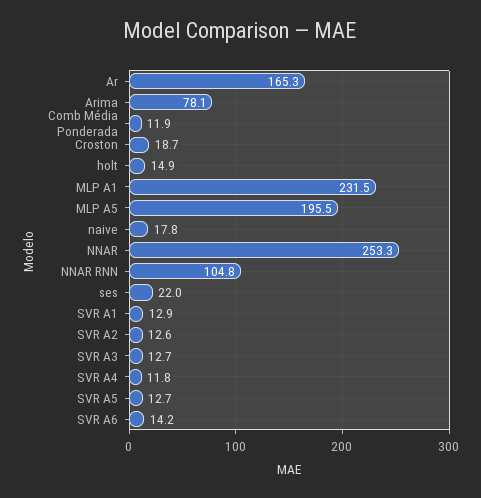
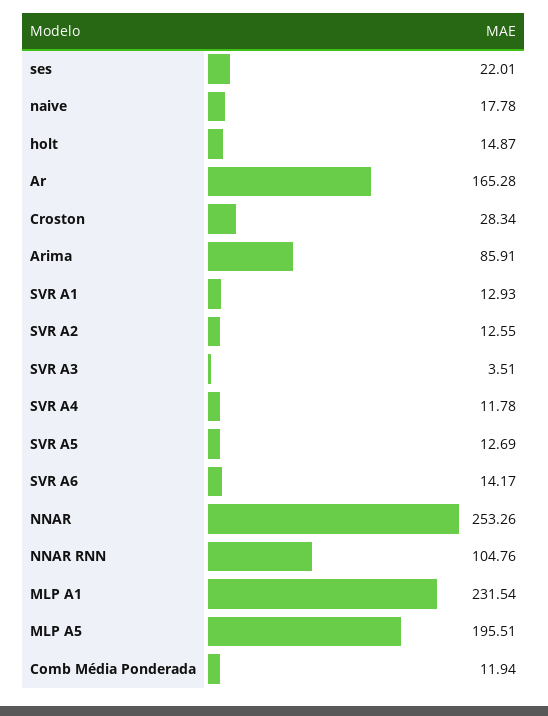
Arima: 78.1 -> 85.91
Croston: 18.7 -> 28.34
SVR A3: 12.7 -> 3.51

